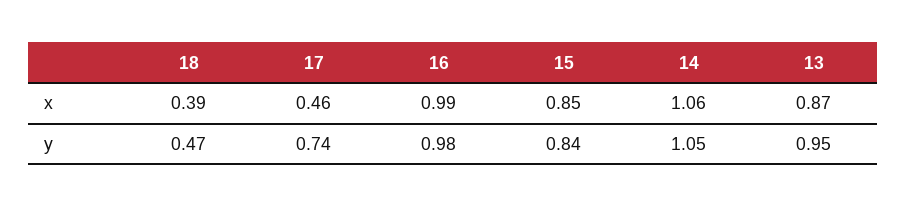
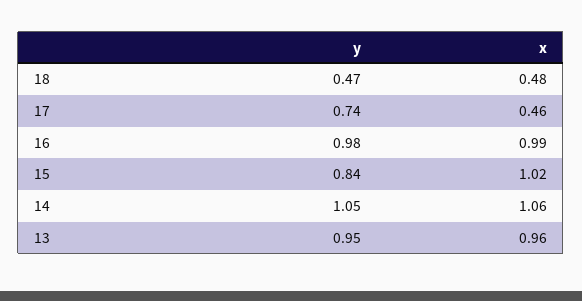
18, x: 0.39 -> 0.48
15, x: 0.85 -> 1.02
13, x: 0.87 -> 0.96

